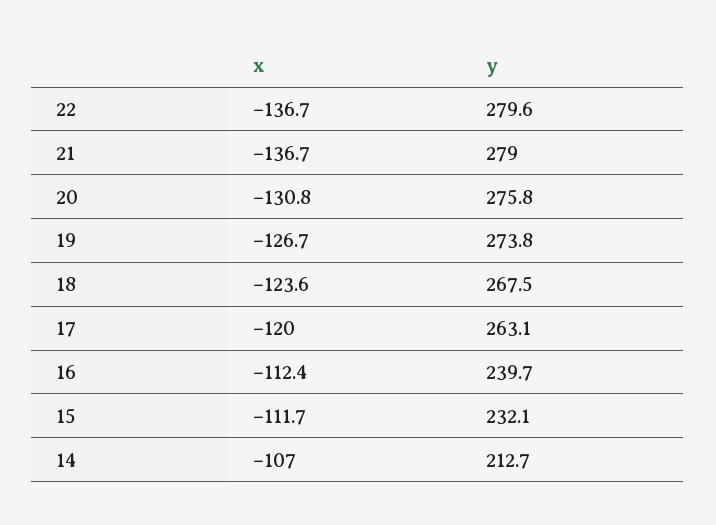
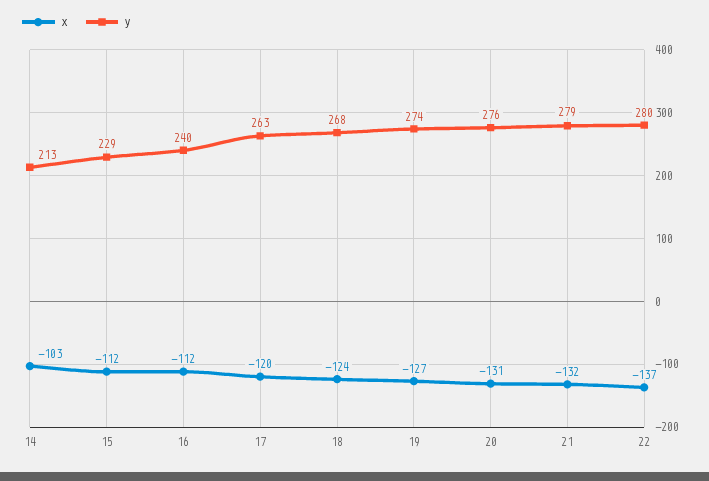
x, 21: -136.7 -> -132
y, 15: 232.1 -> 229
x, 14: -107 -> -103

